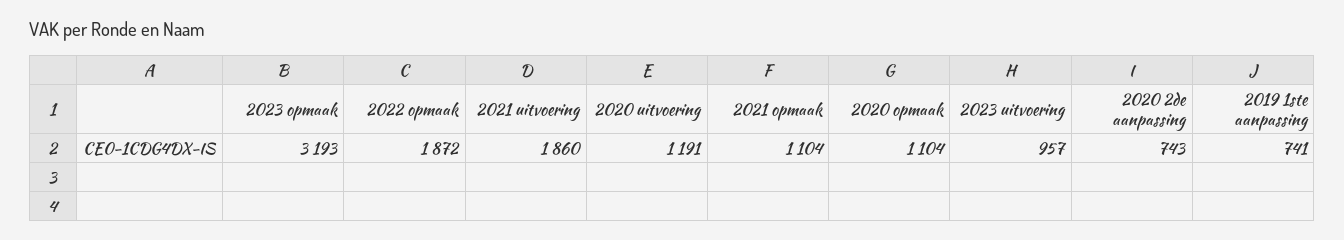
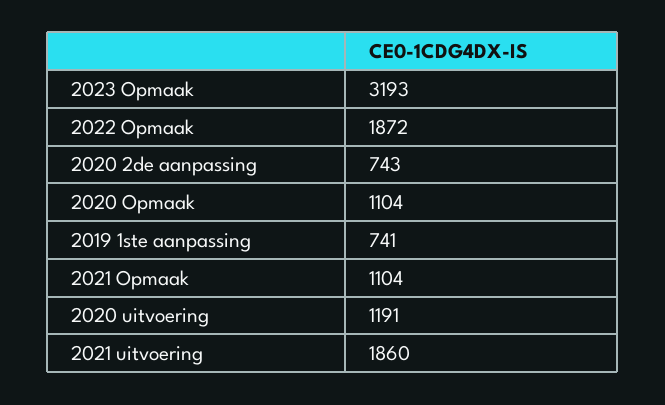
2023 uitvoering: 957 -> none

